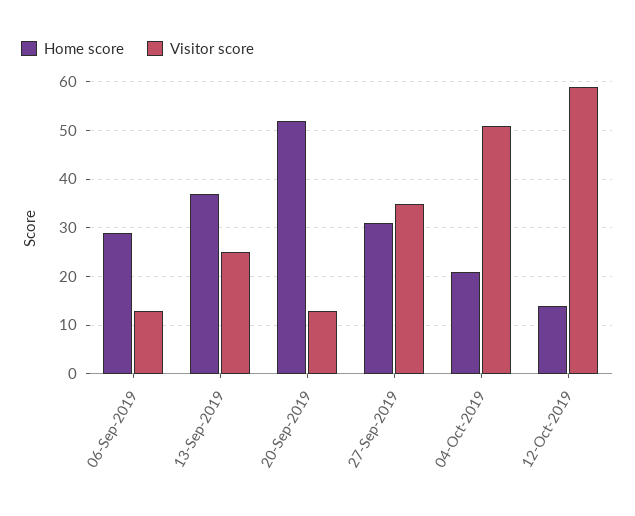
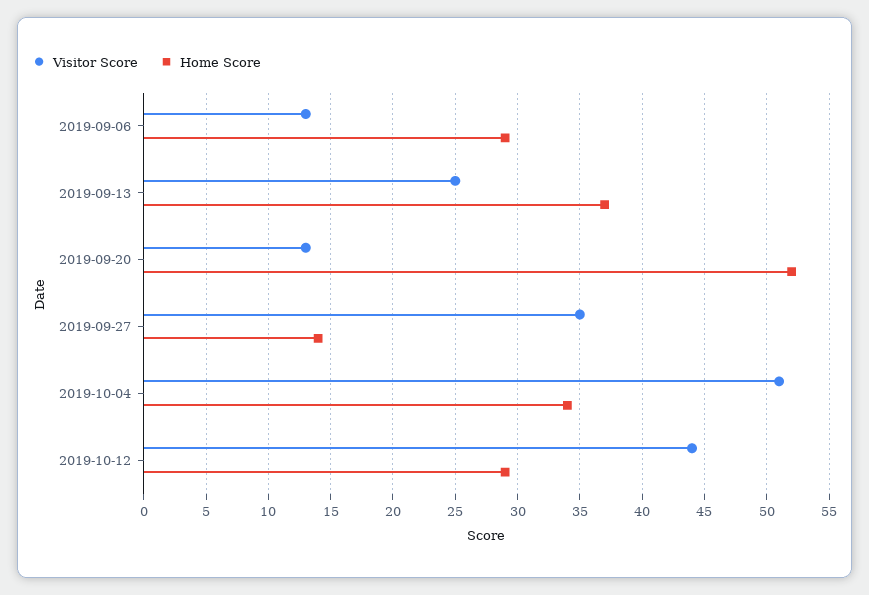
Home score, 27-Sep-2019: 30 -> 14
Home score, 04-Oct-2019: 20 -> 34
Home score, 12-Oct-2019: 15 -> 29
Visitor score, 12-Oct-2019: 60 -> 44

